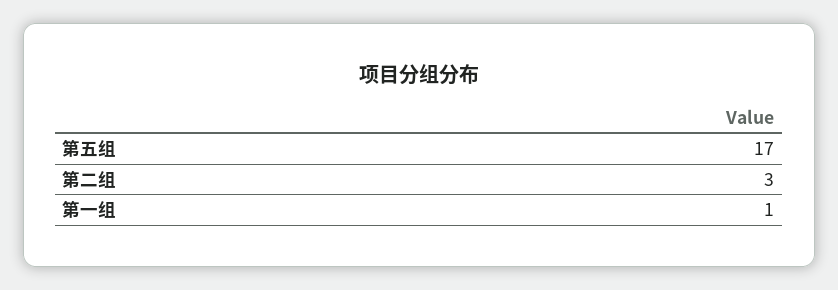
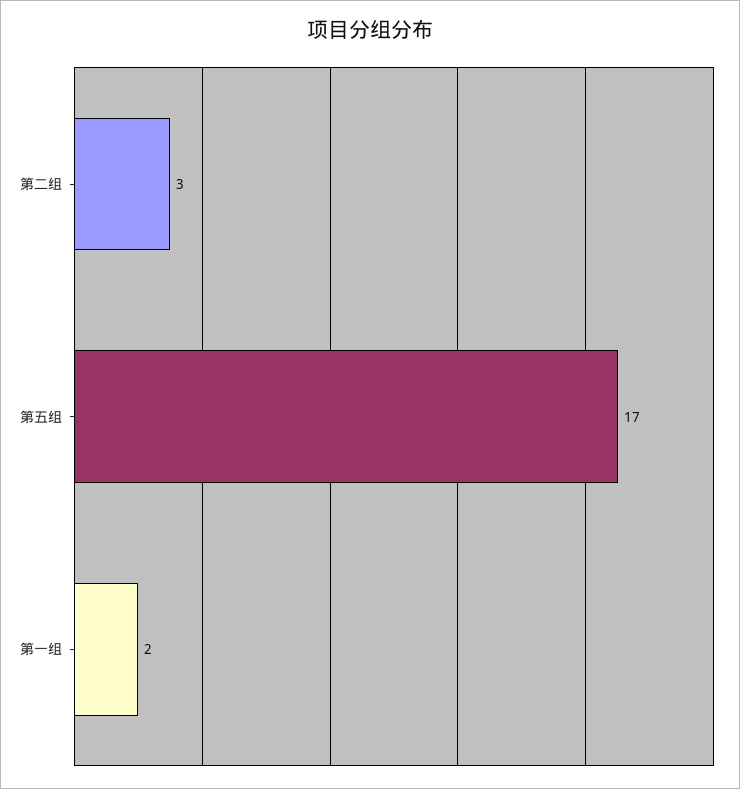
第一组: 1 -> 2

